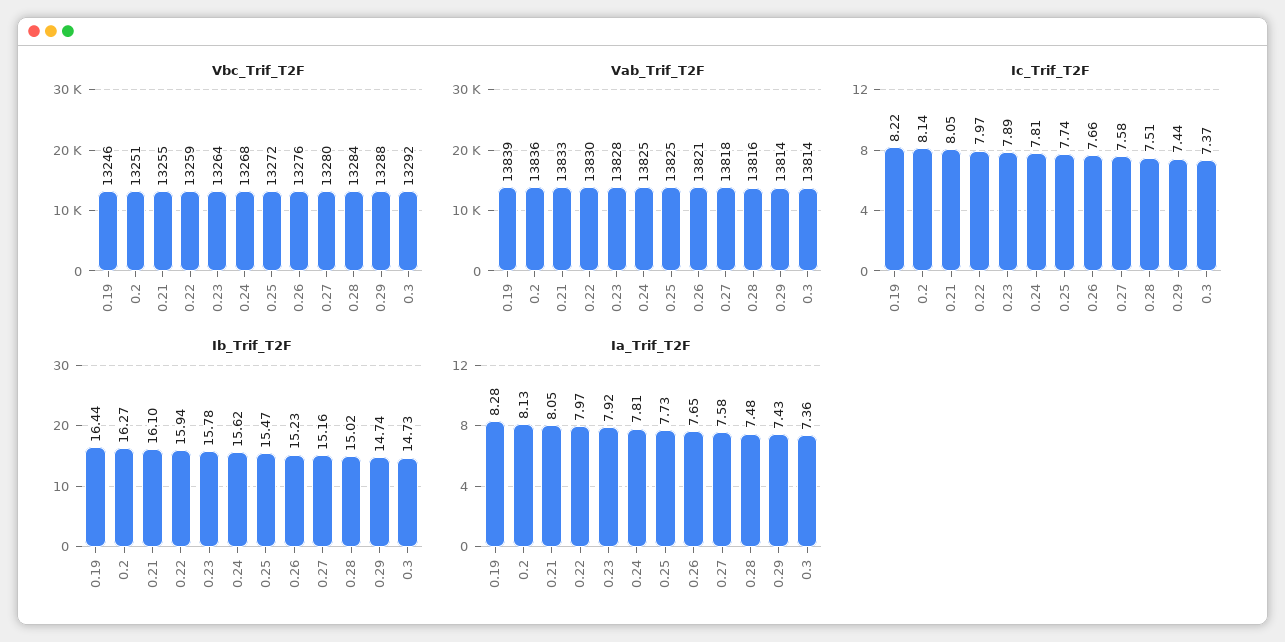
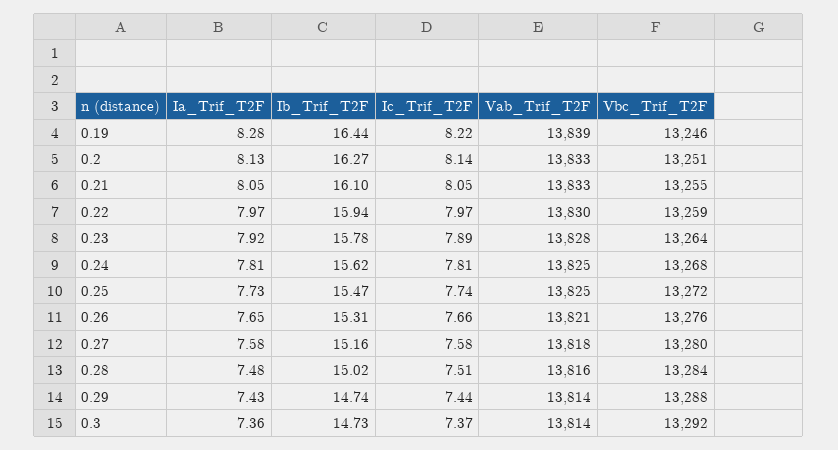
Vab_Trif_T2F, 0.2: 13836 -> 13833
Ib_Trif_T2F, 0.26: 15.23 -> 15.31

